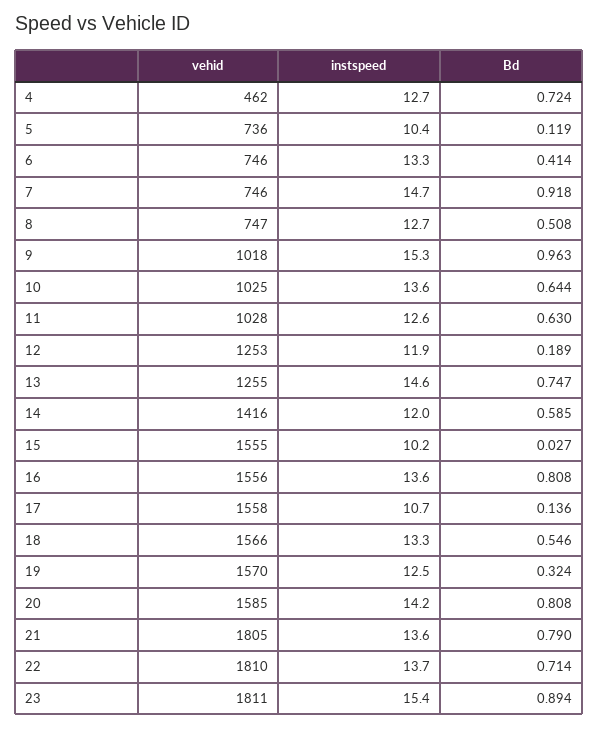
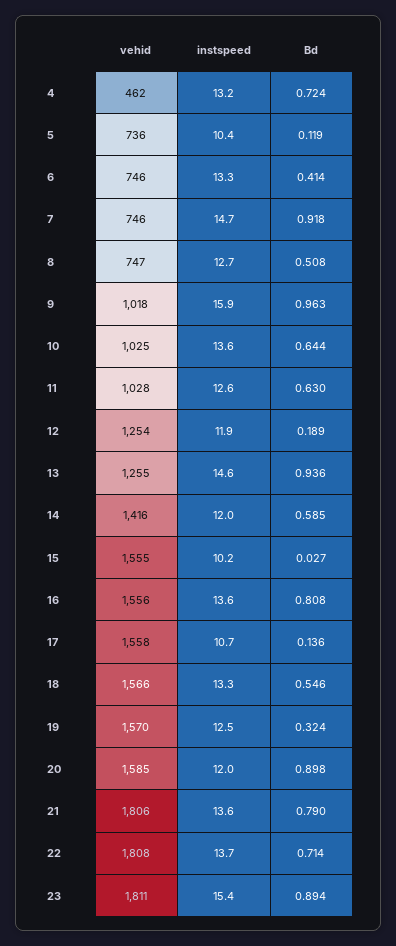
instspeed, 4: 12.7 -> 13.2
instspeed, 9: 15.3 -> 15.9
vehid, 12: 1253 -> 1254
Bd, 13: 0.747 -> 0.936
instspeed, 20: 14.2 -> 12
Bd, 20: 0.808 -> 0.898
vehid, 21: 1805 -> 1806
vehid, 22: 1810 -> 1808

